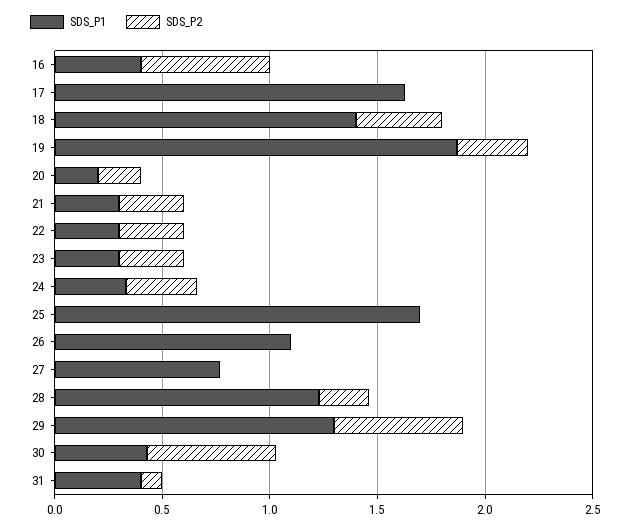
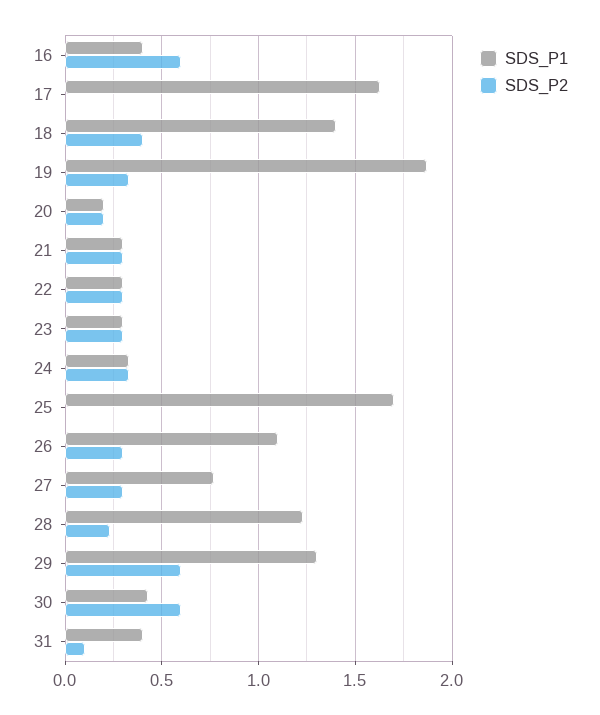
SDS_P2, 26: 0 -> 0.3
SDS_P2, 27: 0 -> 0.3

